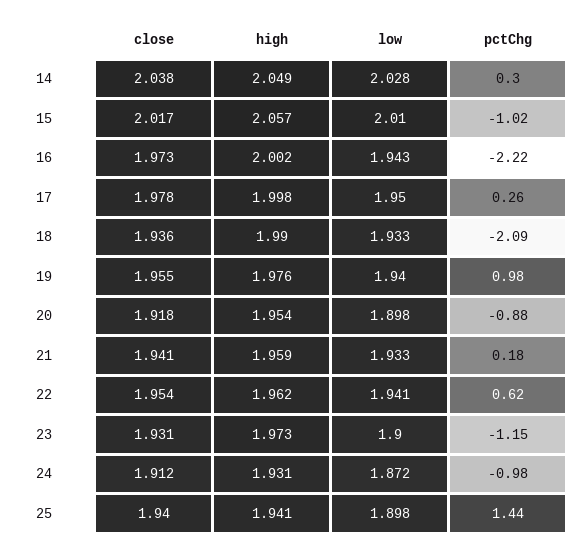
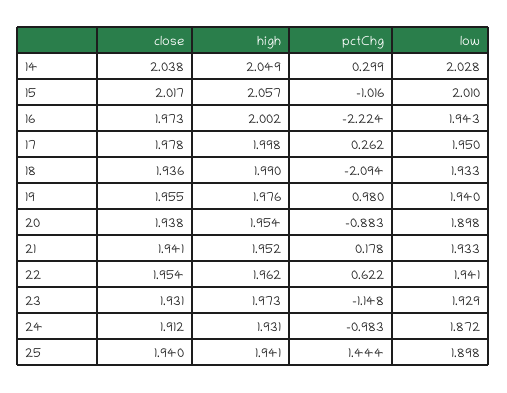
close, 20: 1.918 -> 1.938
high, 21: 1.959 -> 1.952
low, 23: 1.9 -> 1.929

